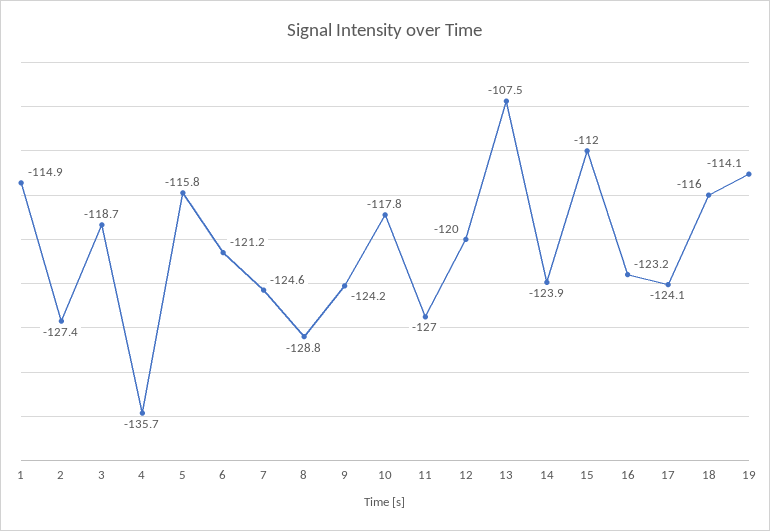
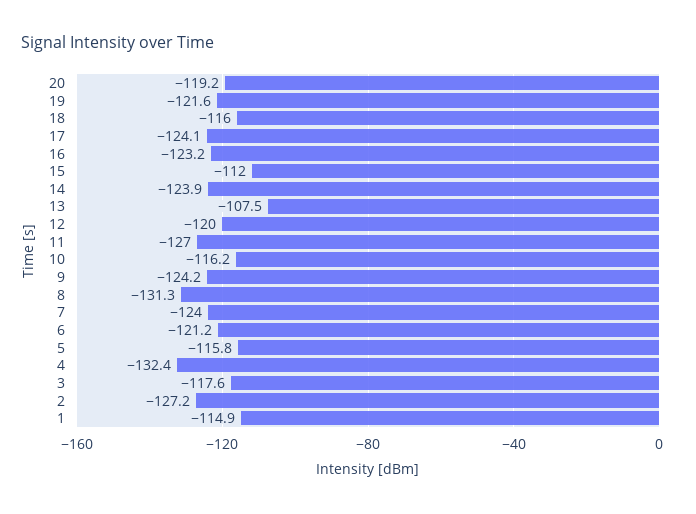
2: -127.4 -> -127.2
3: -118.7 -> -117.6
4: -135.7 -> -132.4
7: -124.6 -> -124
8: -128.8 -> -131.3
10: -117.8 -> -116.2
19: -114.1 -> -121.6
20: none -> -119.2

